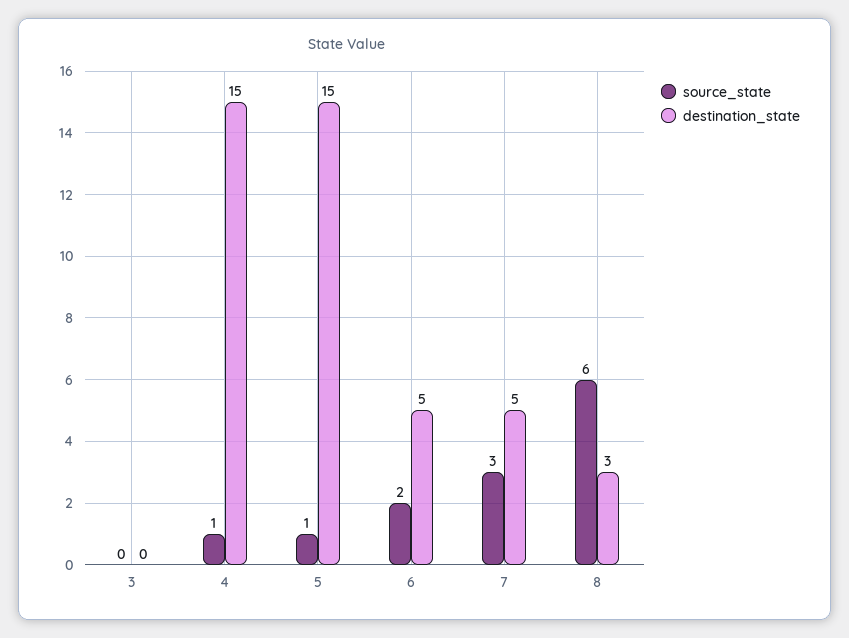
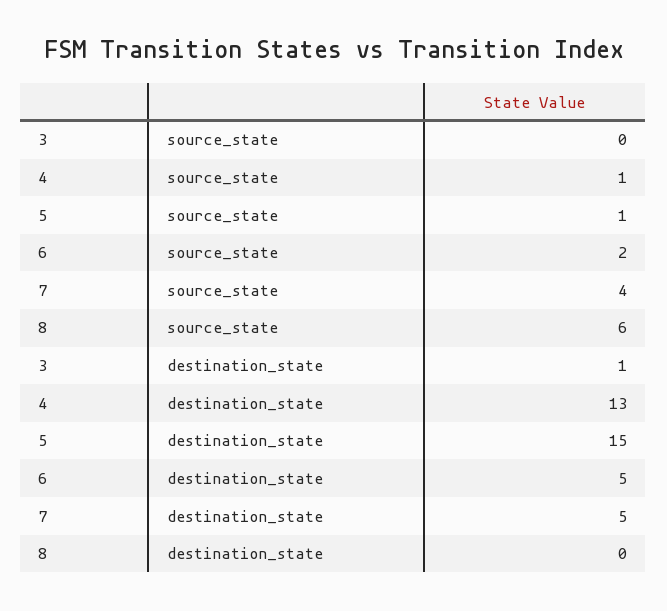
destination_state, 3: 0 -> 1
destination_state, 4: 15 -> 13
source_state, 7: 3 -> 4
destination_state, 8: 3 -> 0

